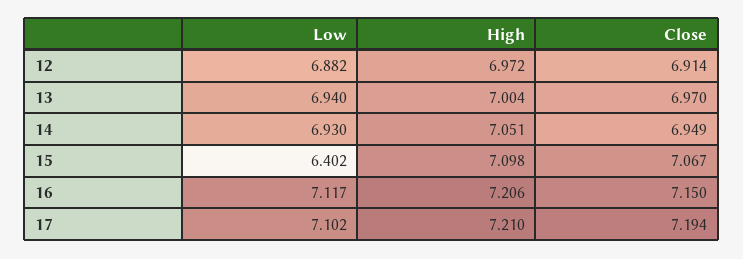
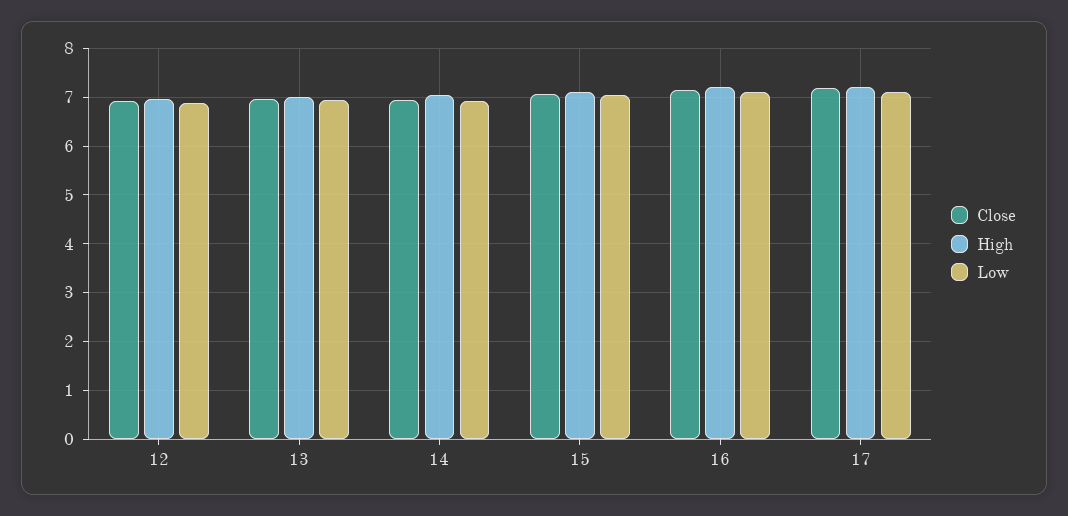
Low, 15: 6.402 -> 7

